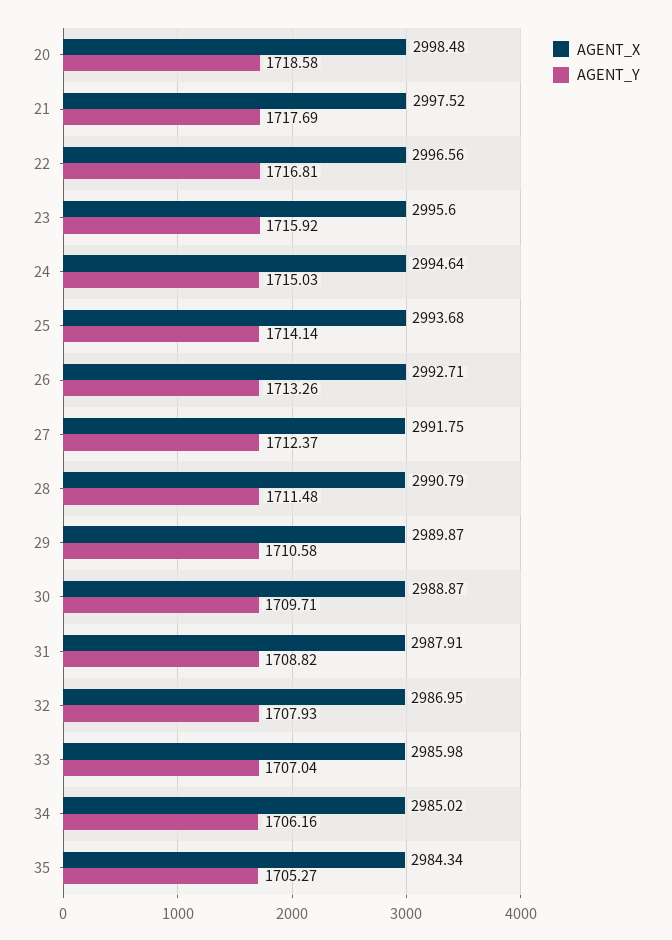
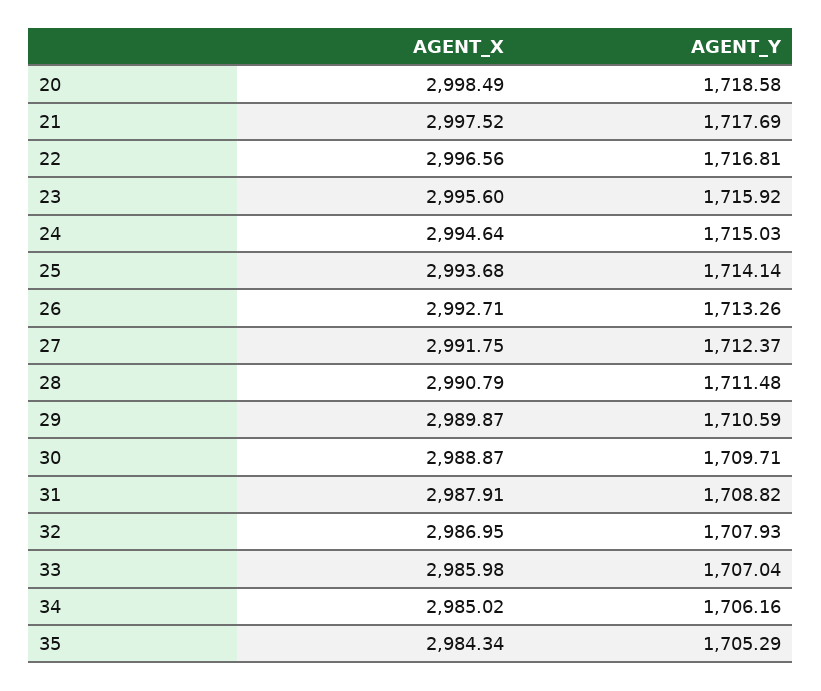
AGENT_X, 20: 2998.48 -> 2998.49
AGENT_Y, 29: 1710.58 -> 1710.59
AGENT_Y, 35: 1705.27 -> 1705.29

